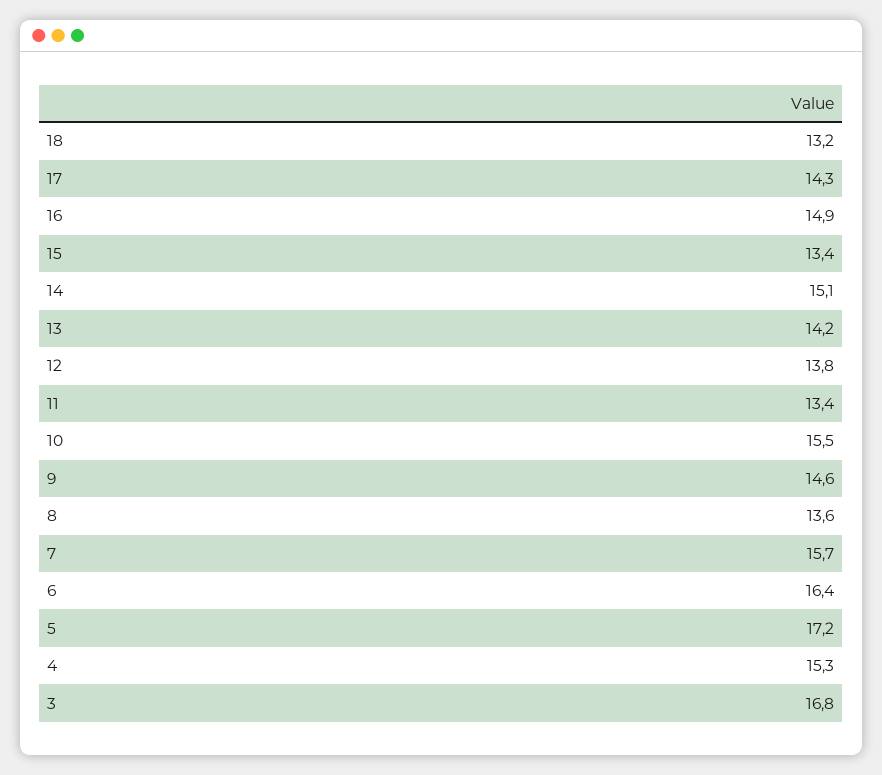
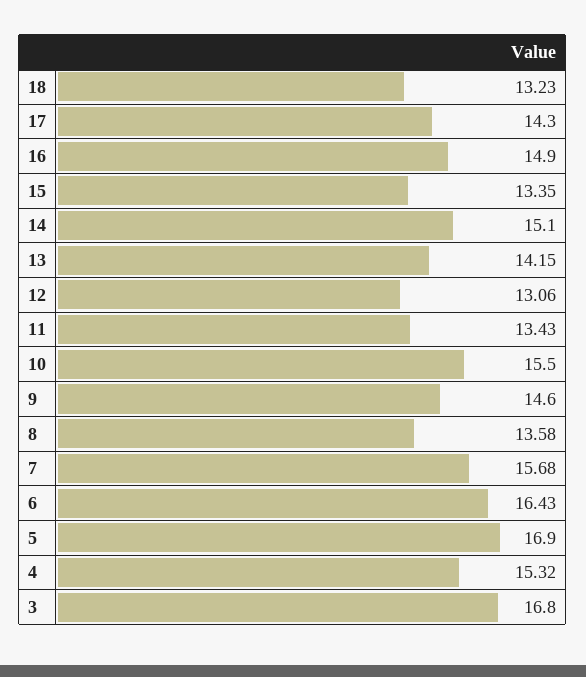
12: 13.8 -> 13.06
5: 17.2 -> 16.9

